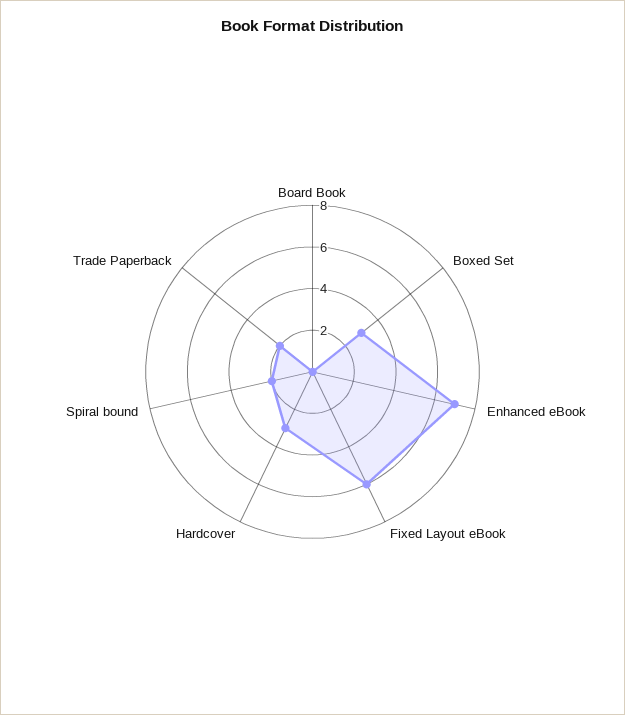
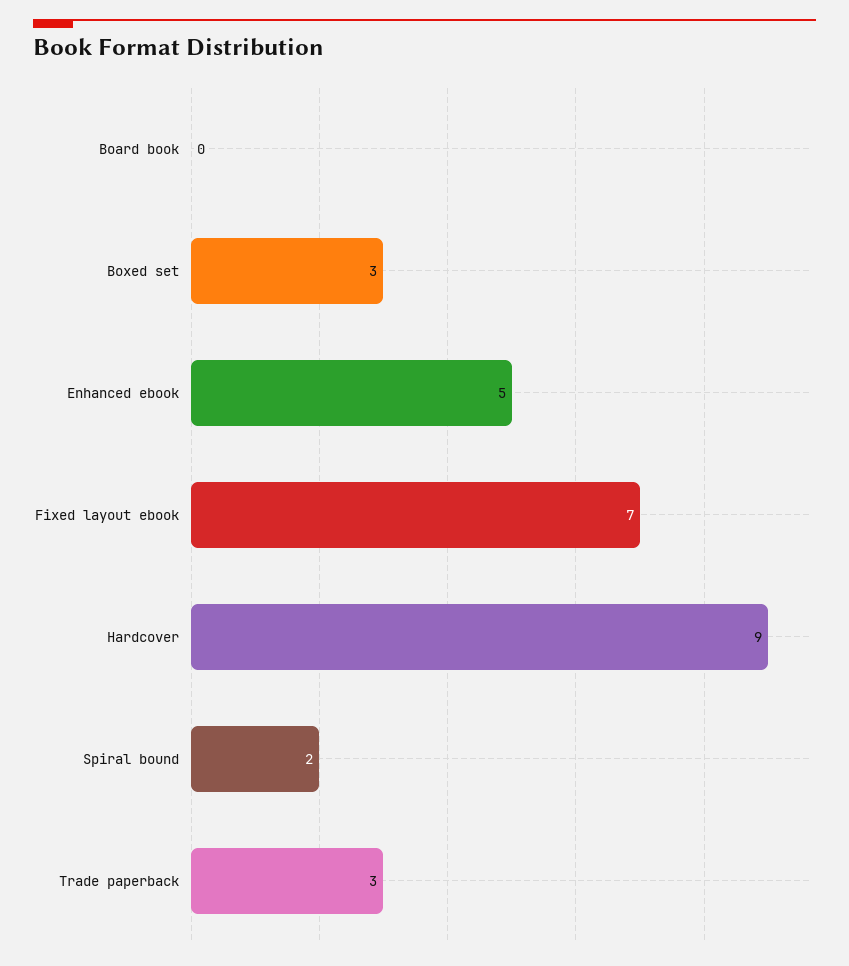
Enhanced eBook: 7 -> 5
Fixed Layout eBook: 6 -> 7
Hardcover: 3 -> 9
Trade Paperback: 2 -> 3

